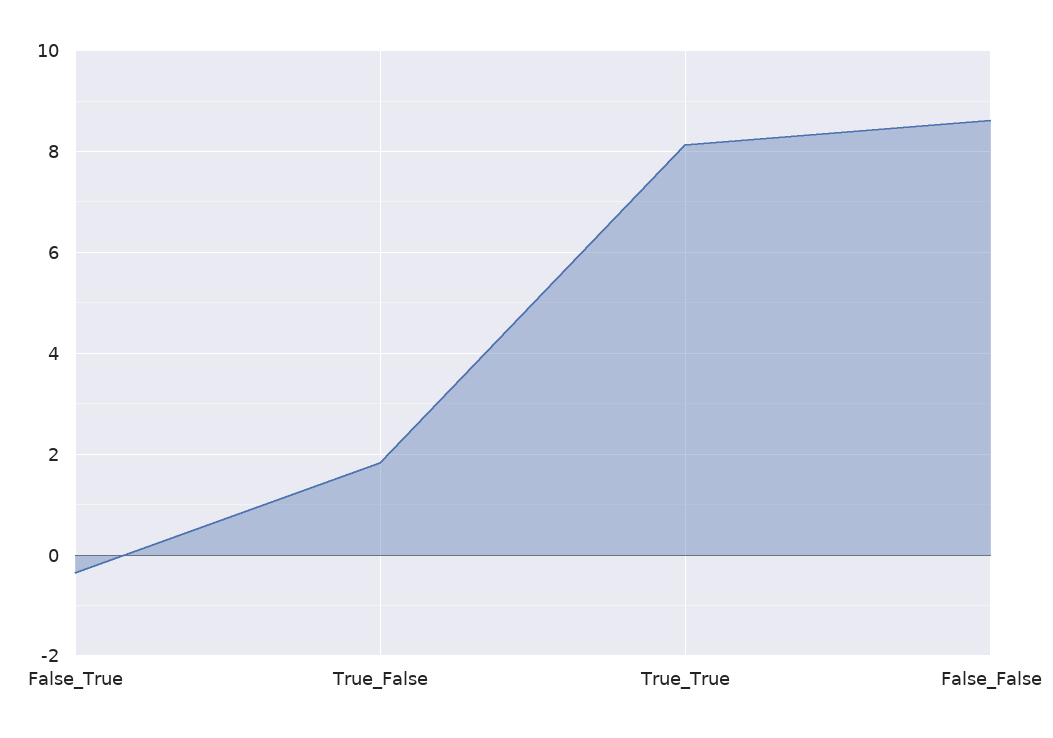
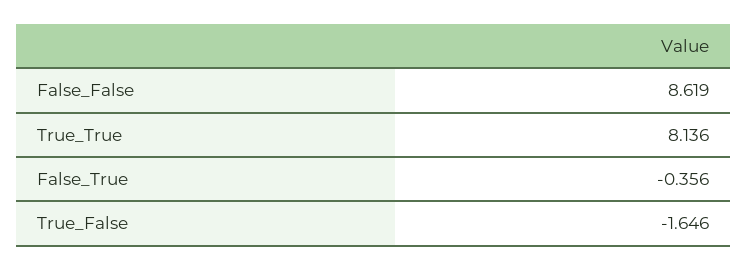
True_False: 1.8 -> -1.646

